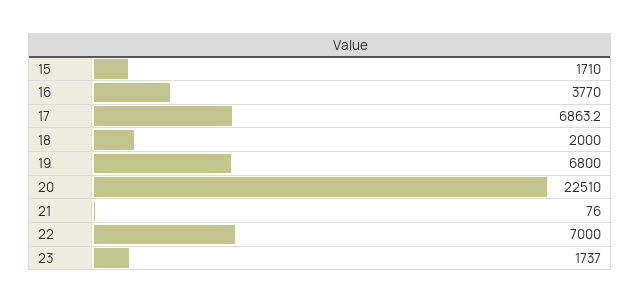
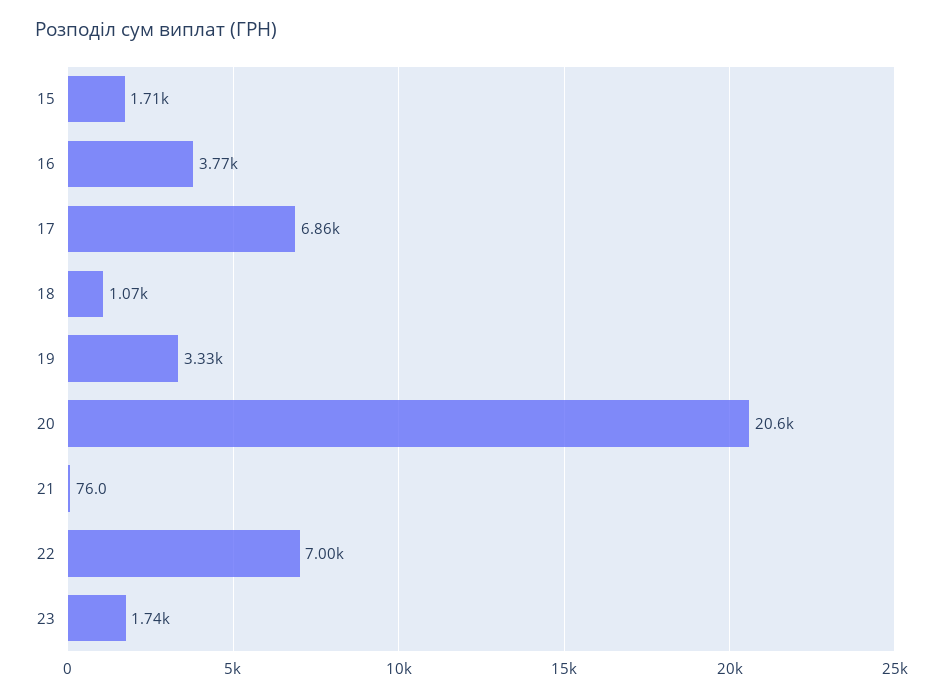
18: 2000 -> 1070
19: 6800 -> 3330
20: 22510 -> 20600

